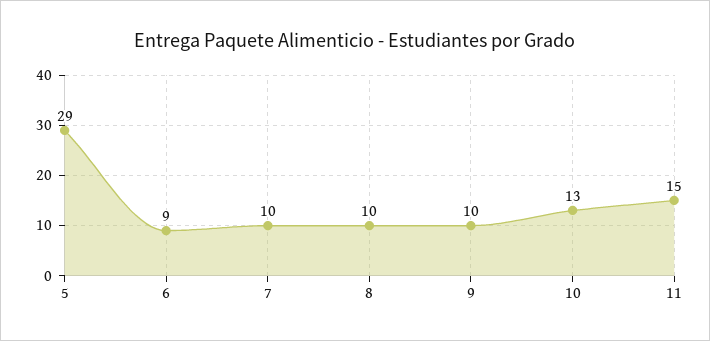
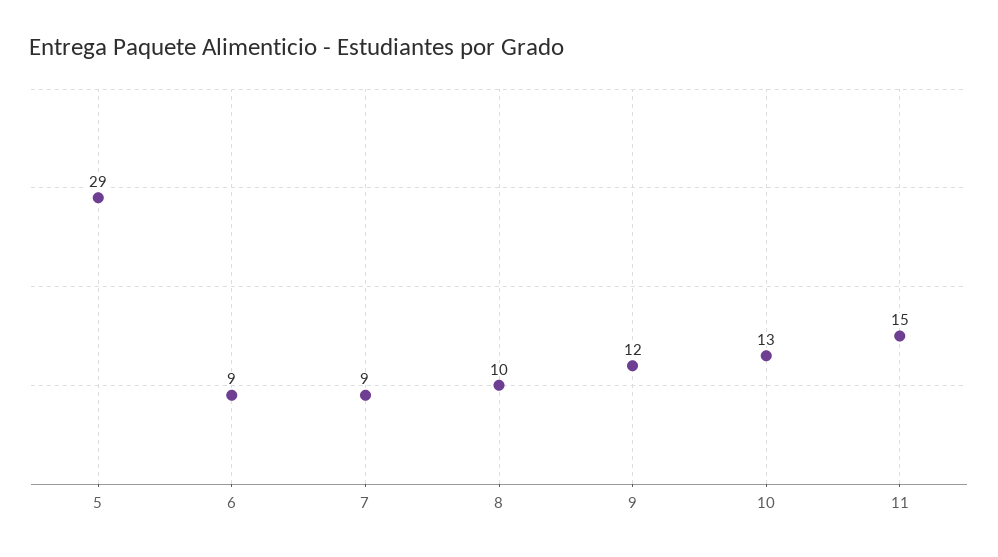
7: 10 -> 9
9: 10 -> 12

